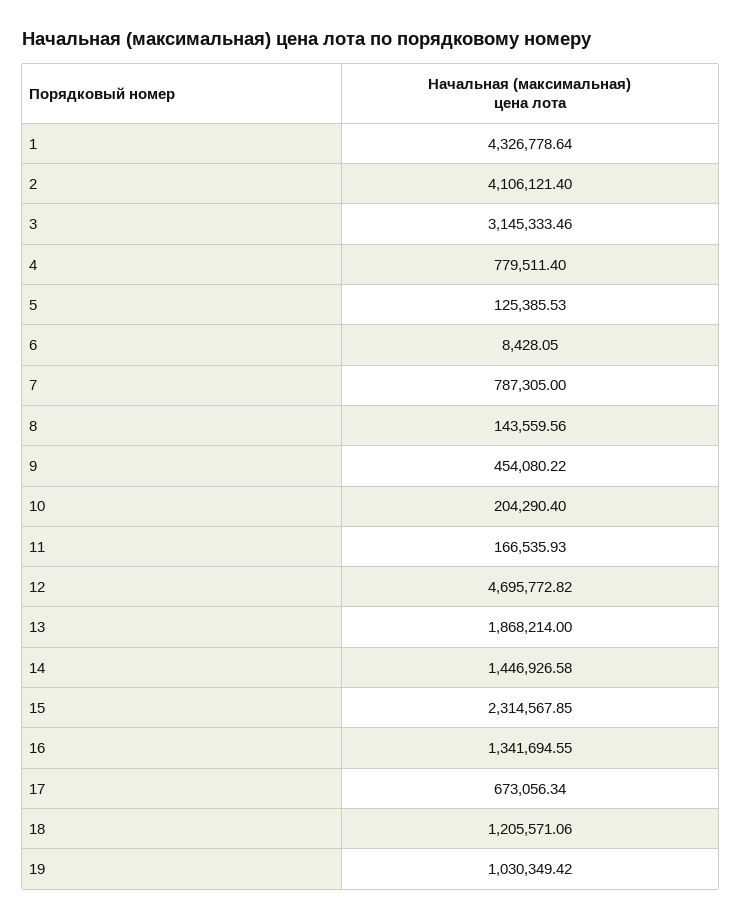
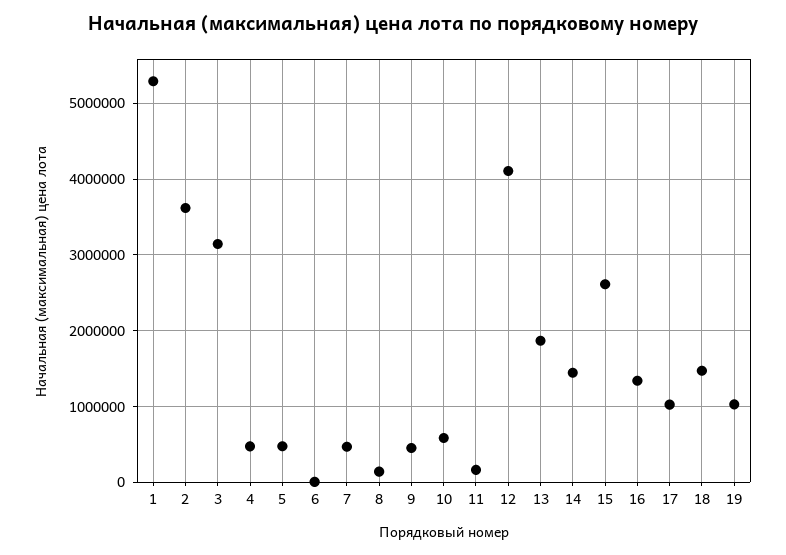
1: 4326778.64 -> 5300000
2: 4106121.4 -> 3600000
4: 779511.4 -> 500000
5: 125385.53 -> 500000
7: 787305 -> 500000
10: 204290.4 -> 600000
12: 4695772.82 -> 4100000
15: 2314567.85 -> 2600000
17: 673056.34 -> 1000000
18: 1205571.06 -> 1500000

